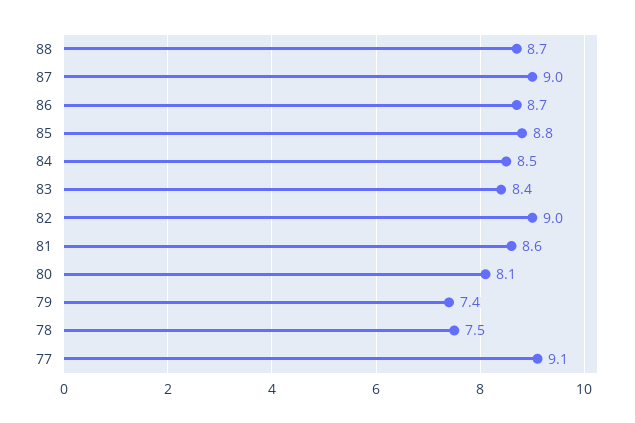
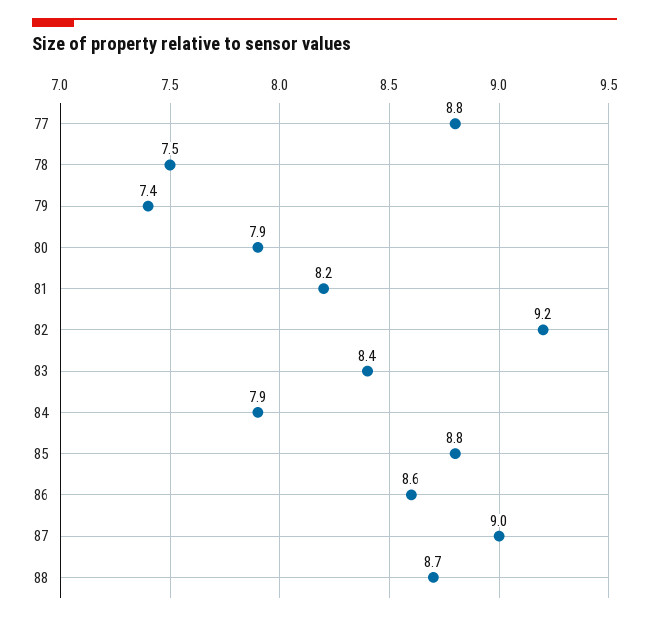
86: 8.7 -> 8.6
84: 8.5 -> 7.9
82: 9 -> 9.2
81: 8.6 -> 8.2
80: 8.1 -> 7.9
77: 9.1 -> 8.8

